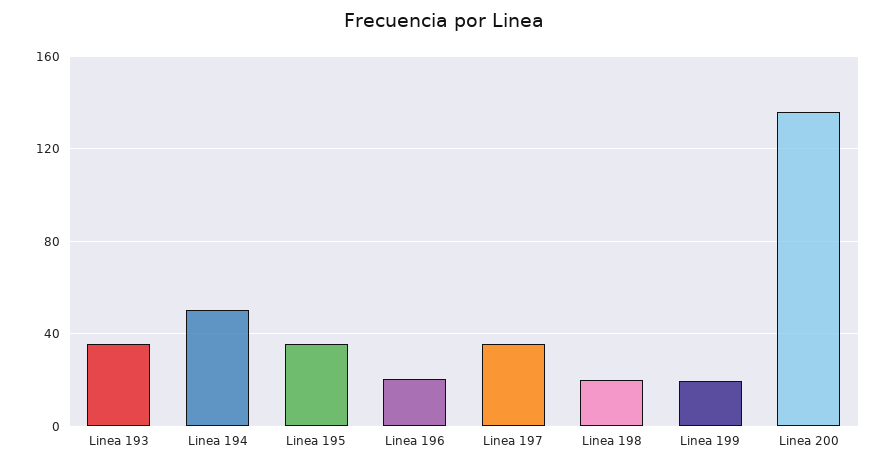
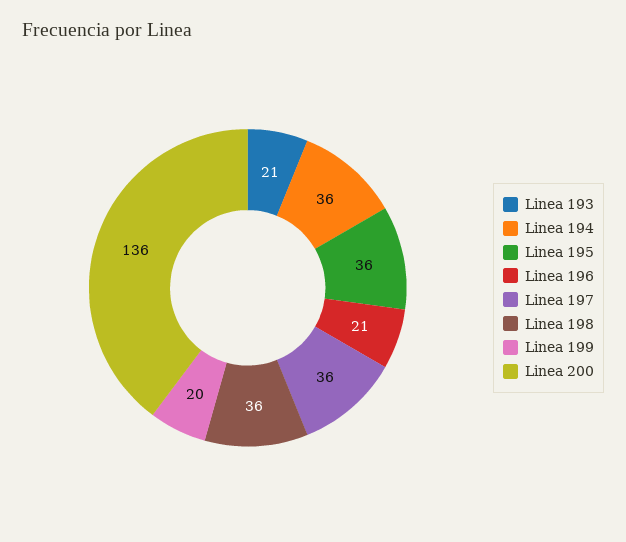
Linea 193: 35 -> 21
Linea 194: 50 -> 36
Linea 198: 20 -> 36

